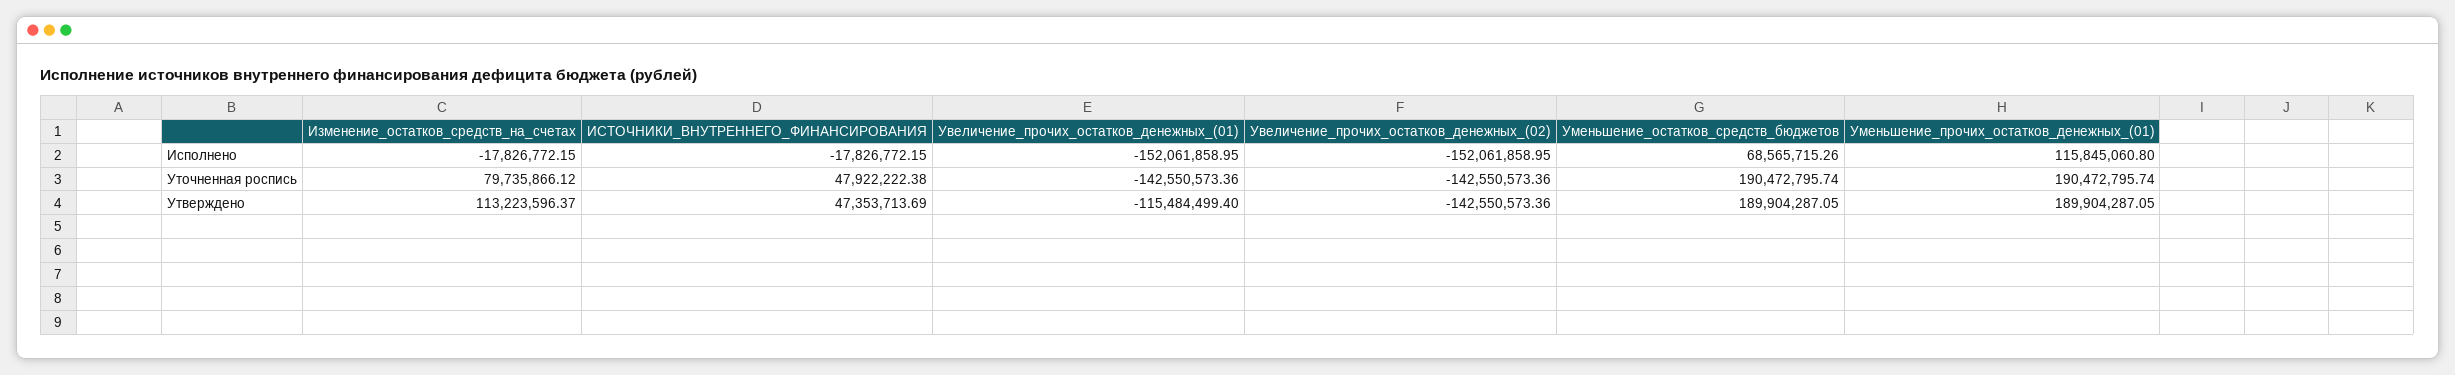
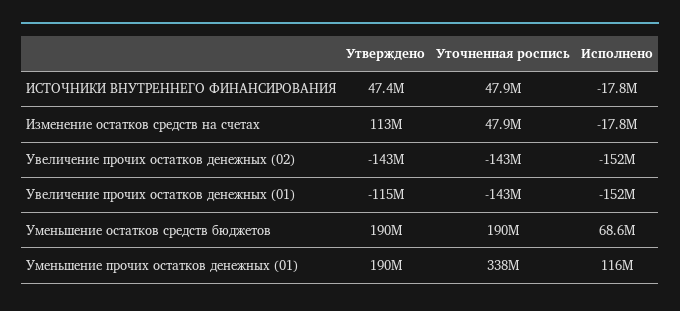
Изменение_остатков_средств_на_счетах, Уточненная роспись: 79735866.12 -> 47900000
Уменьшение_прочих_остатков_денежных_(01), Уточненная роспись: 190472795.74 -> 338000000

